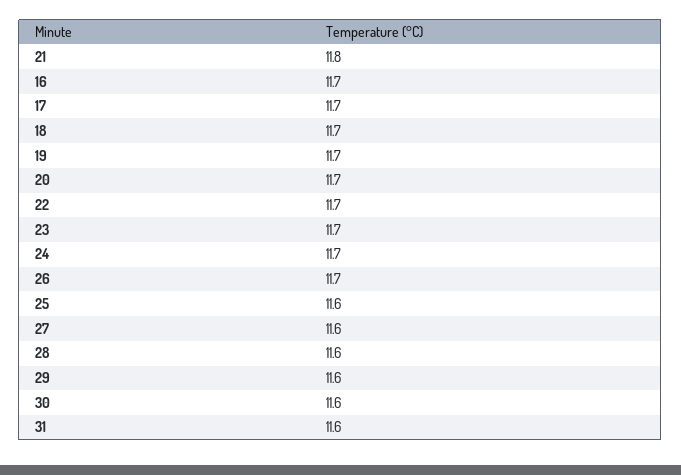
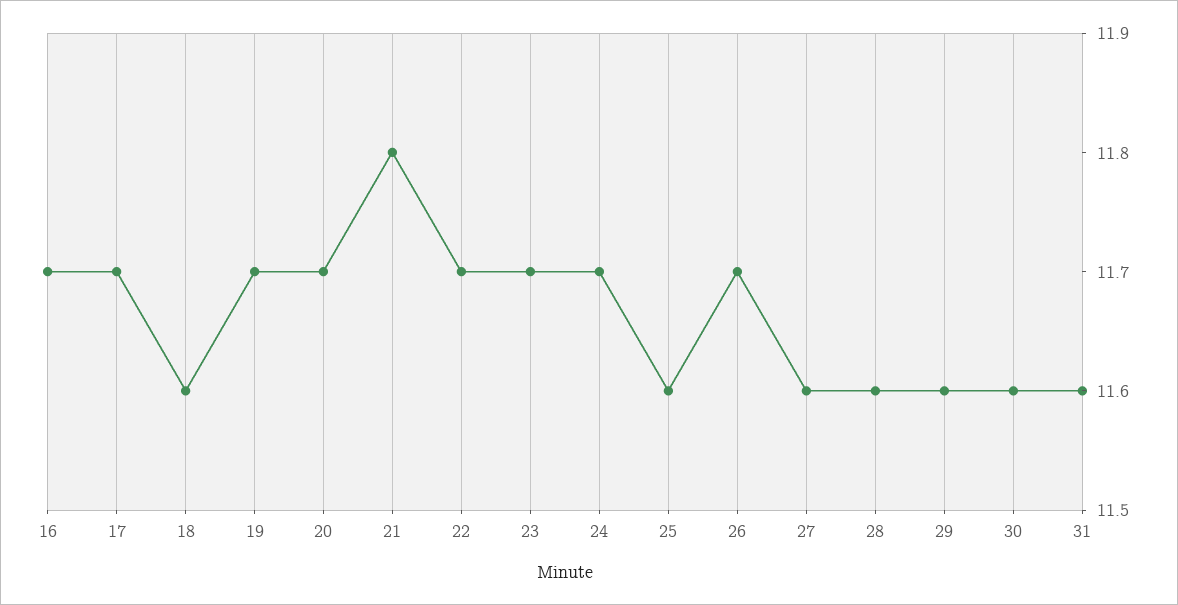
18: 11.7 -> 11.6

